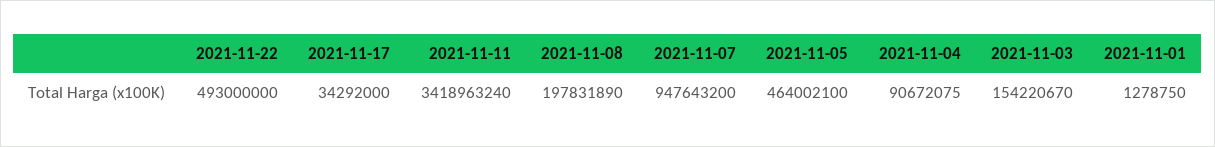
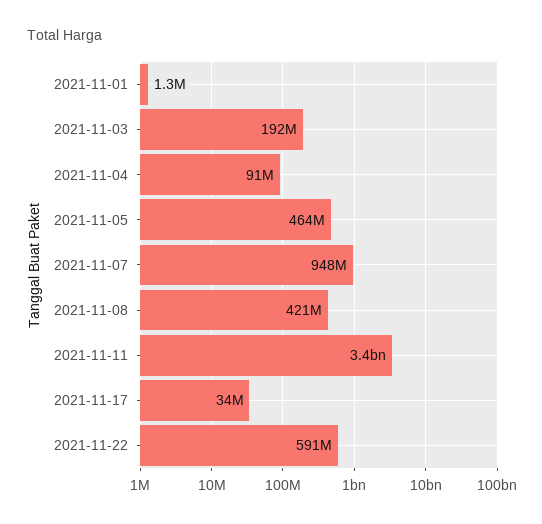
2021-11-22: 493000000 -> 591000000
2021-11-08: 197831890 -> 421000000
2021-11-03: 154220670 -> 192000000

